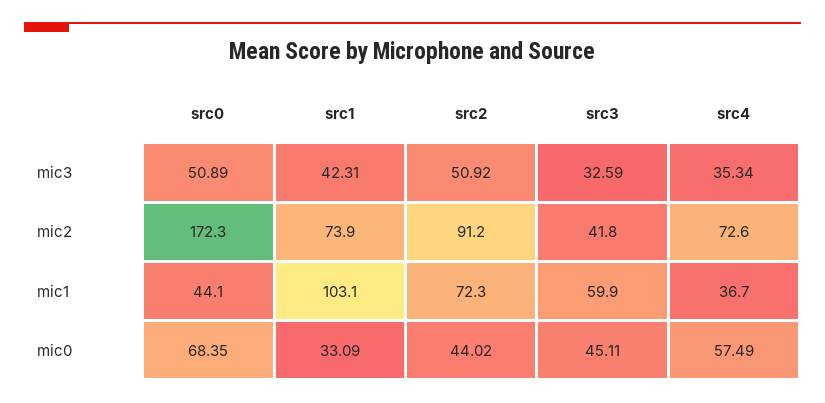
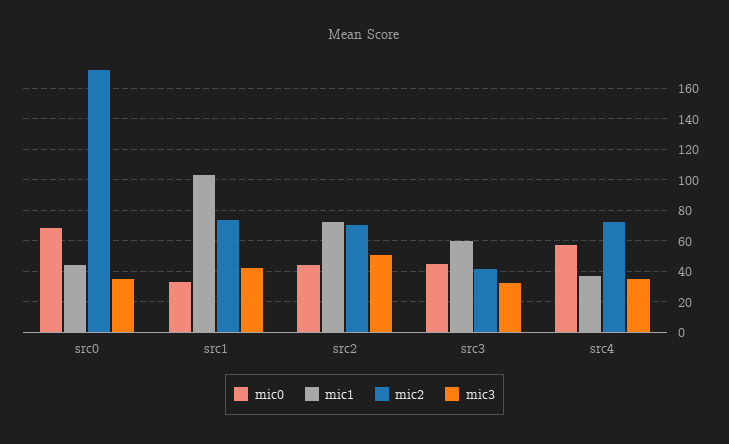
mic3, src0: 50.89 -> 35
mic2, src2: 91.2 -> 70

